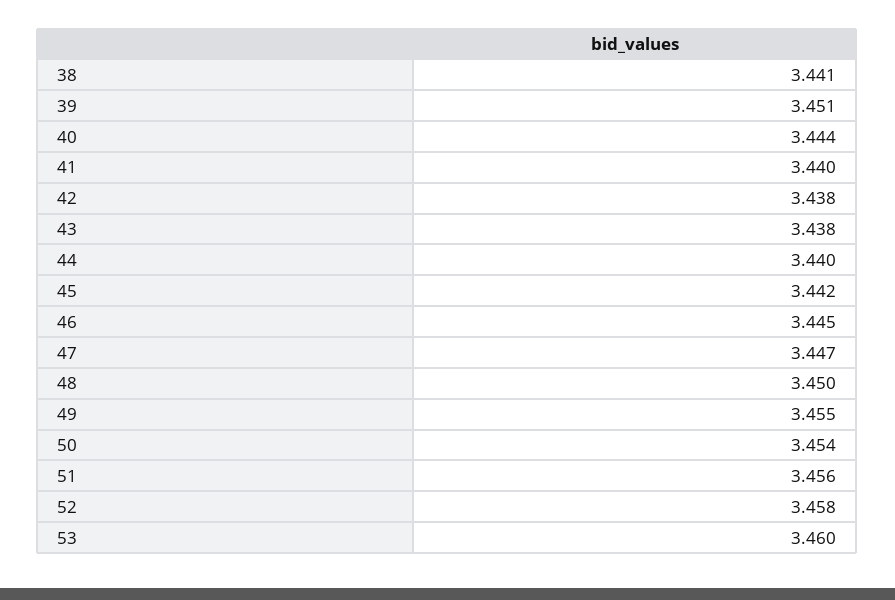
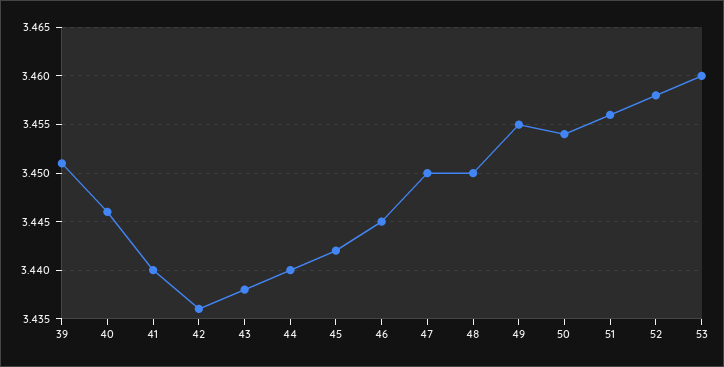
38: 3.441 -> none
40: 3.444 -> 3.446
42: 3.438 -> 3.436
47: 3.447 -> 3.45

